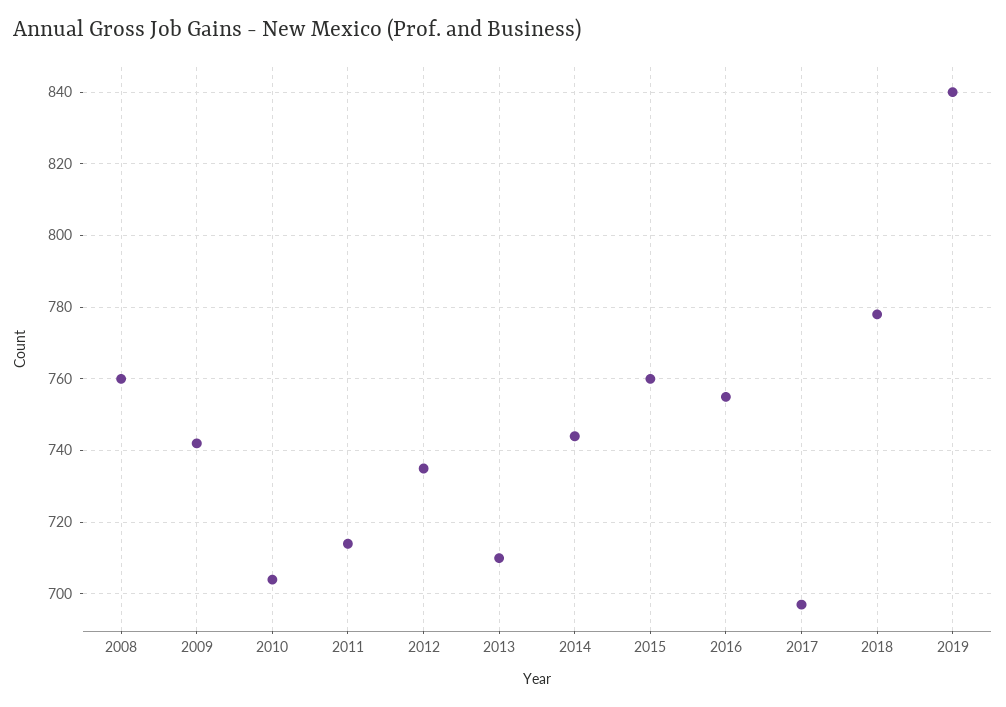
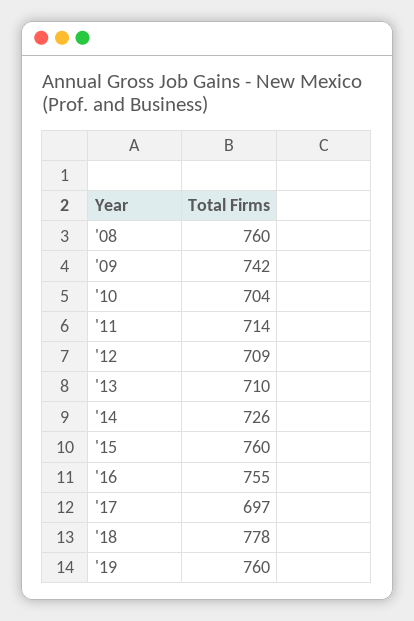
2012: 735 -> 709
2014: 745 -> 726
2019: 840 -> 760

